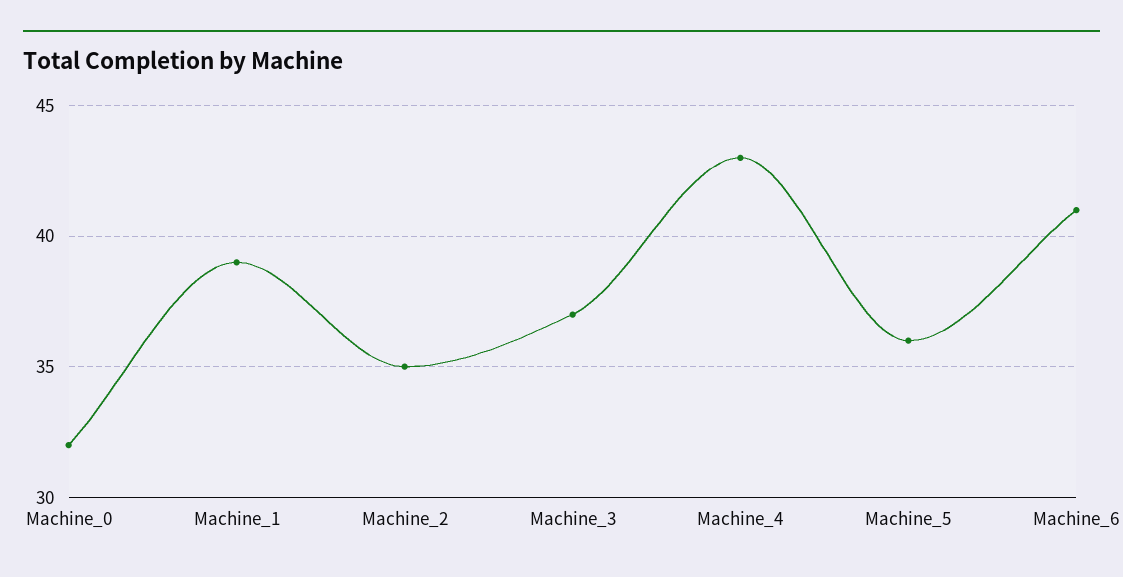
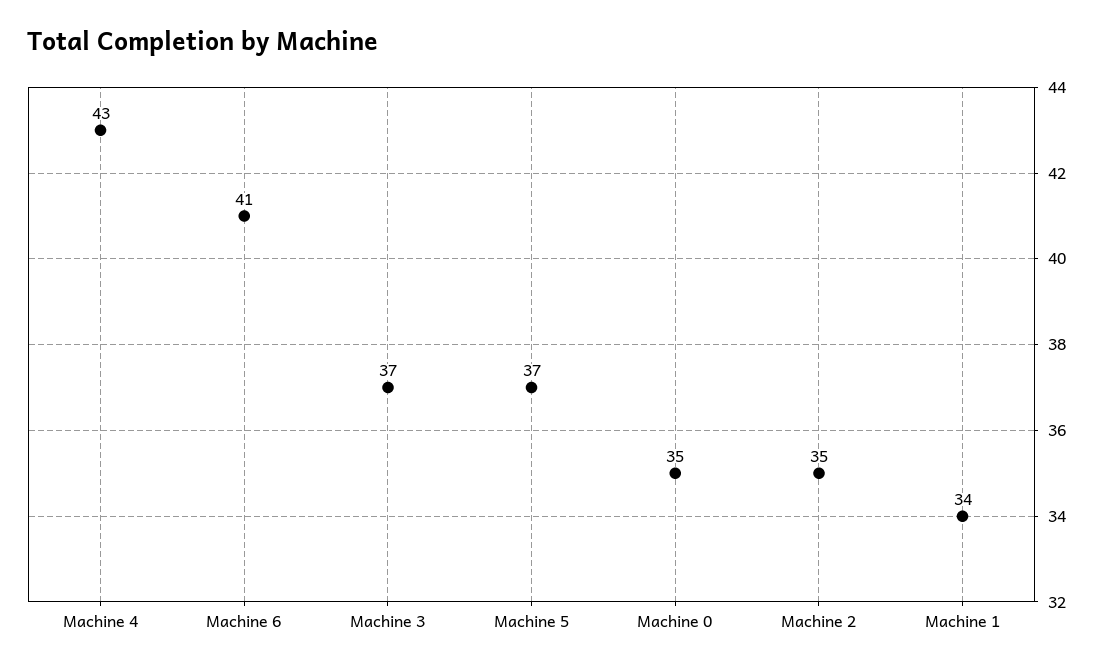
Machine_0: 32 -> 35
Machine_1: 39 -> 34
Machine_5: 36 -> 37

